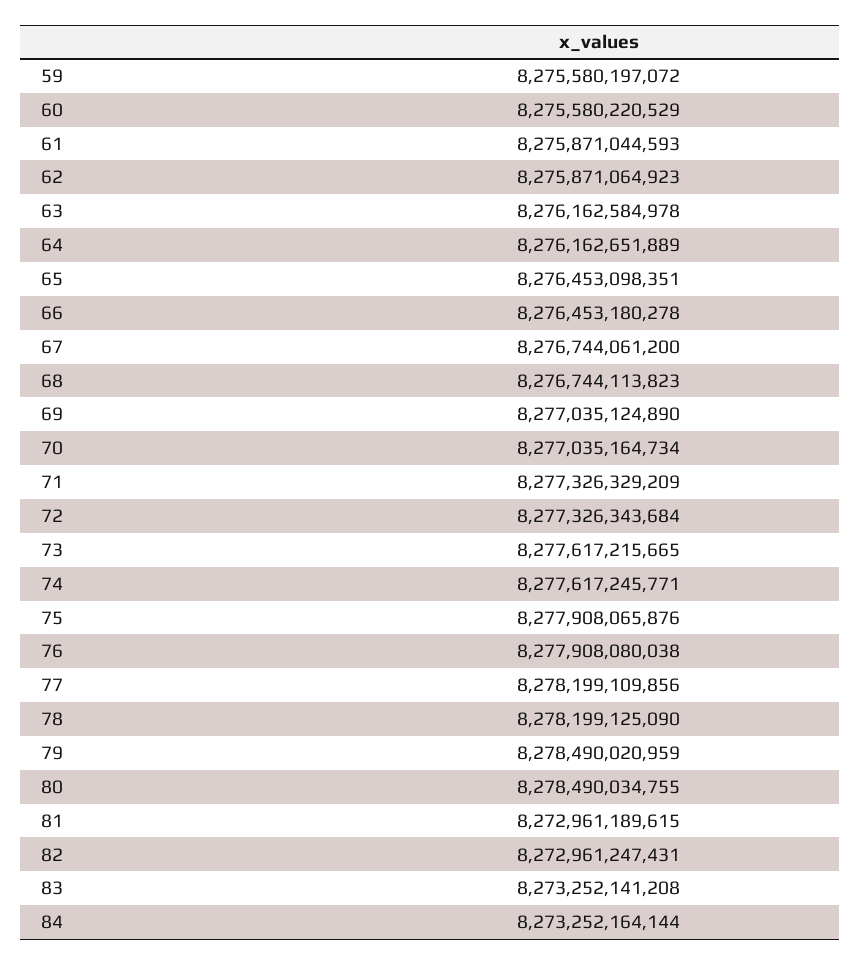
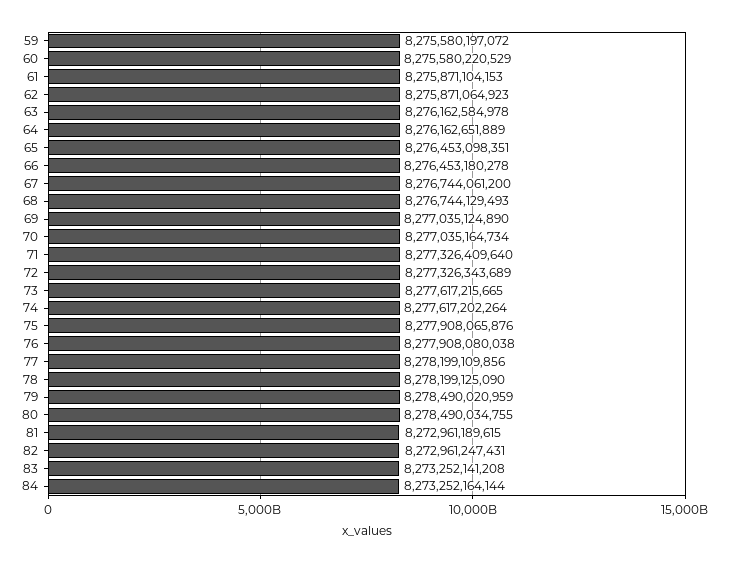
61: 8275871044593 -> 8275871104153
68: 8276744113823 -> 8276744129493
71: 8277326329209 -> 8277326409640
72: 8277326343684 -> 8277326343689
74: 8277617245771 -> 8277617202264

